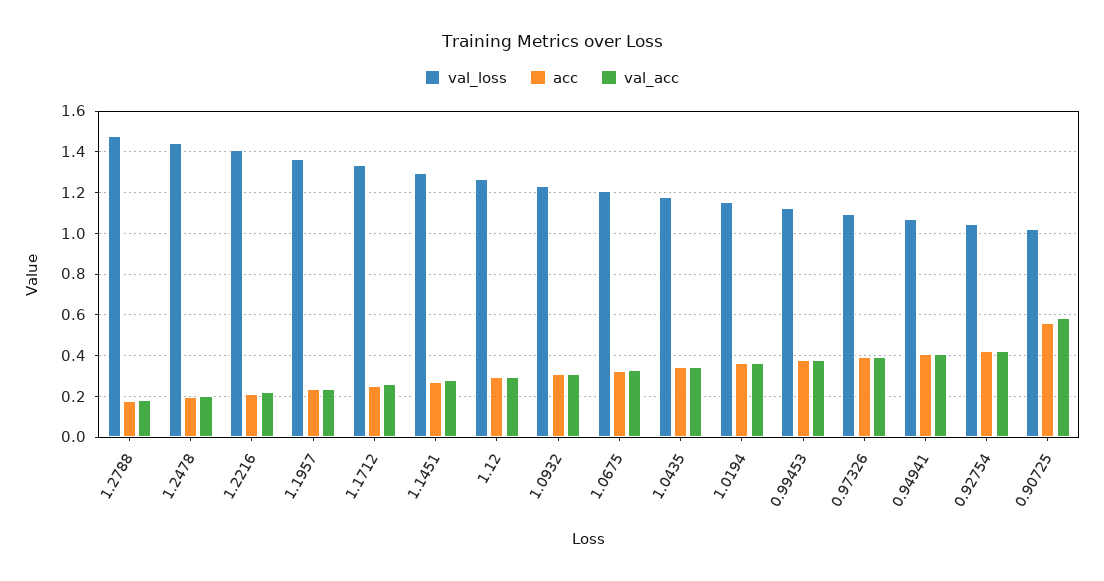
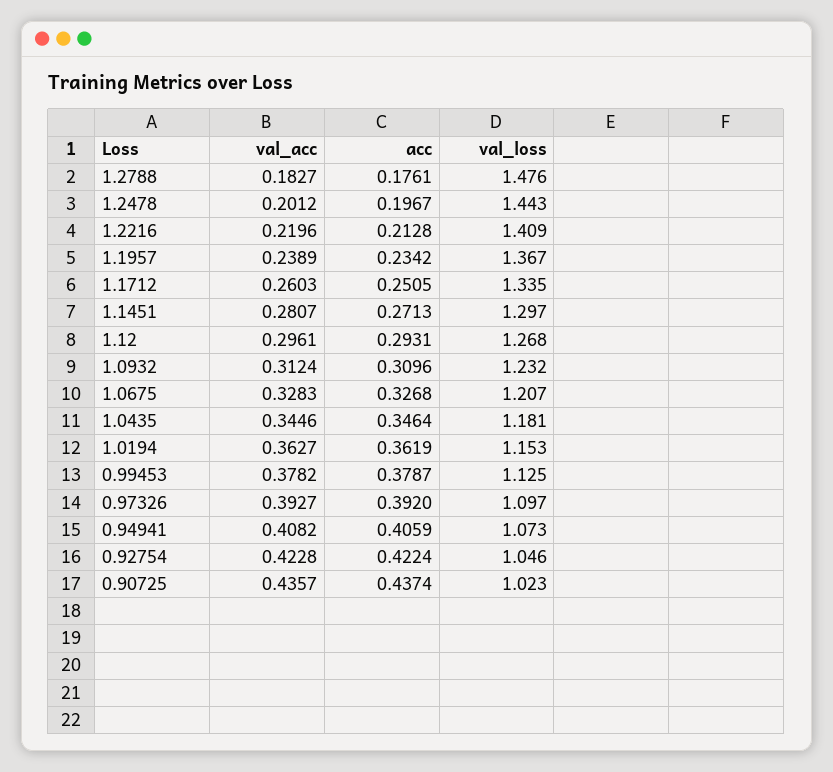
acc, 0.90725: 0.55 -> 0.4374
val_acc, 0.90725: 0.6 -> 0.4357

